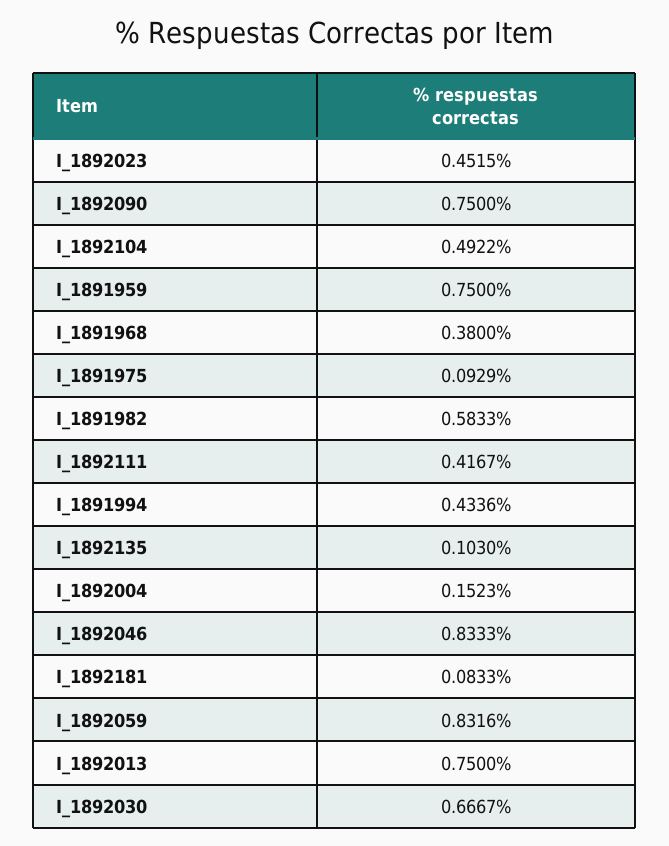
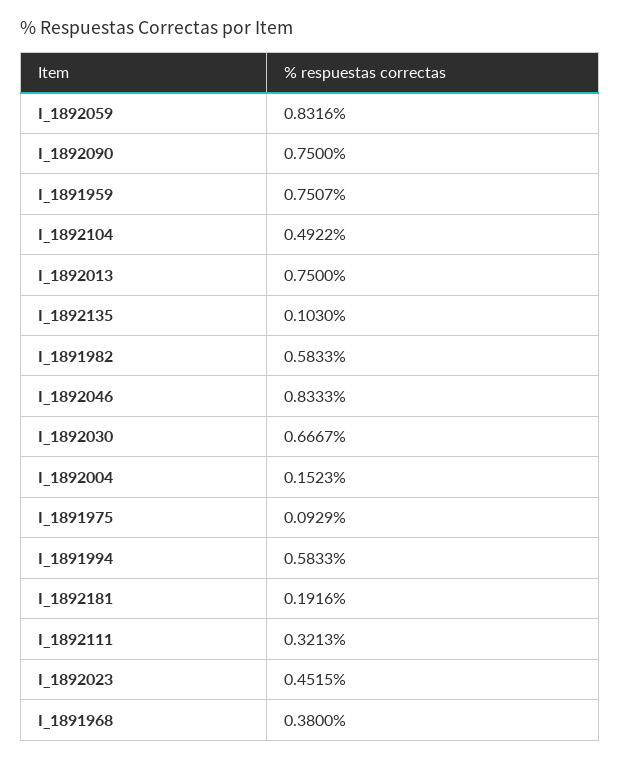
I_1891959: 0.75 -> 0.7507
I_1892111: 0.4167 -> 0.3213
I_1891994: 0.4336 -> 0.5833
I_1892181: 0.0833 -> 0.1916

